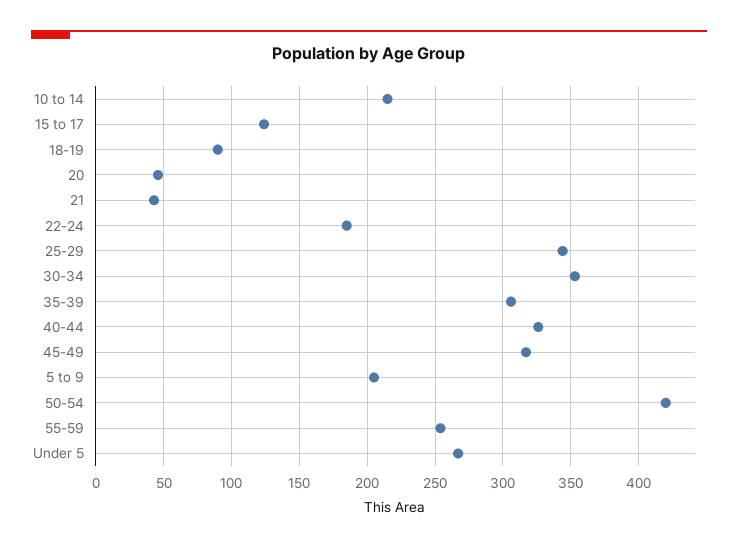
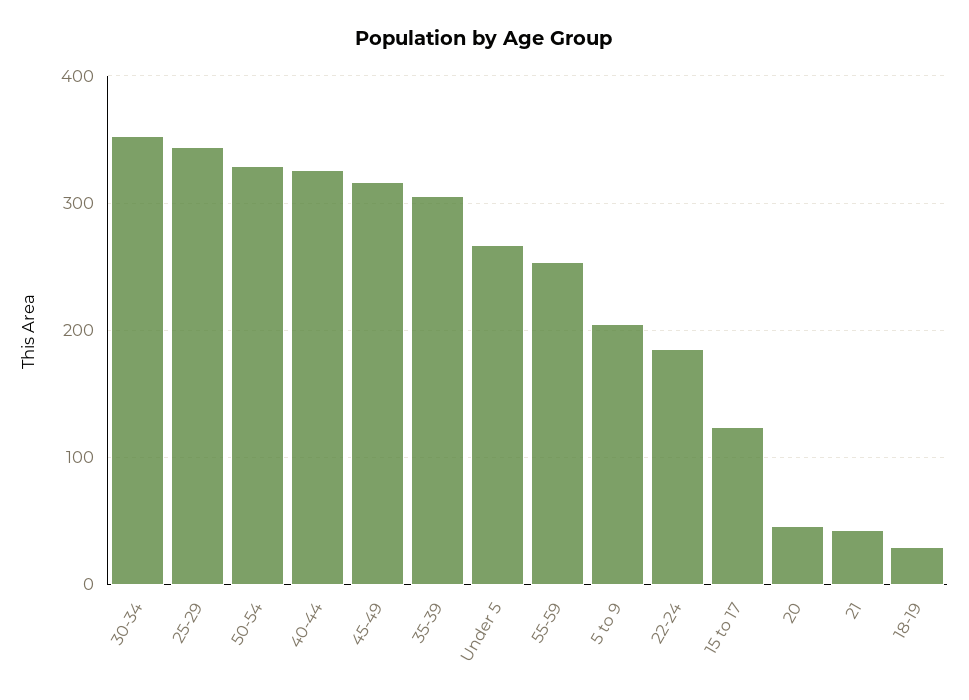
10 to 14: 215 -> none
18-19: 90 -> 30
50-54: 420 -> 330

